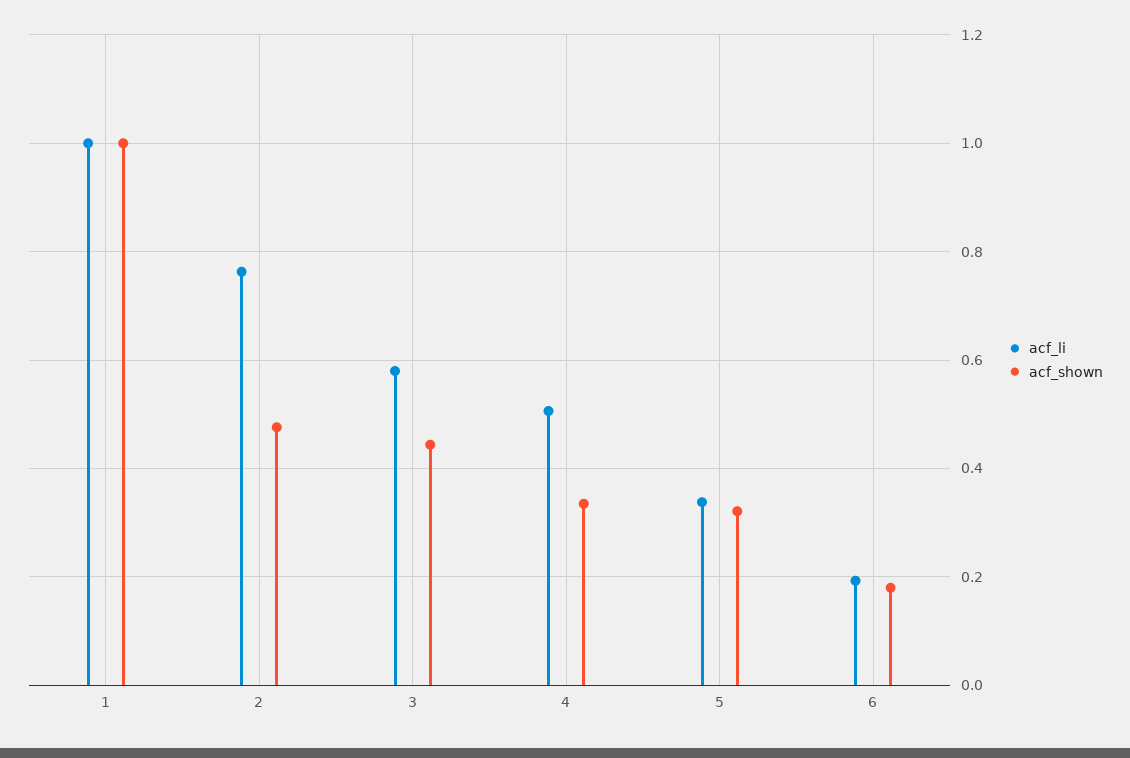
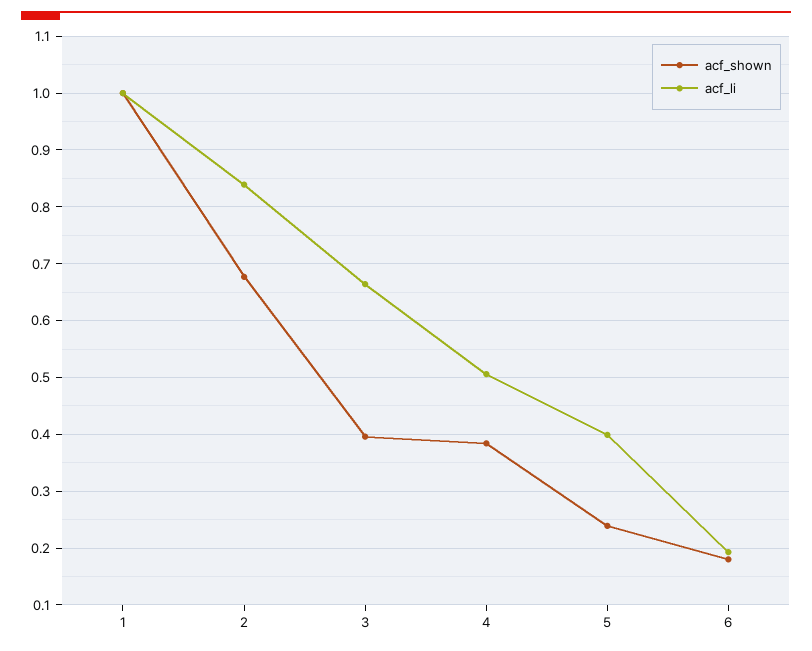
acf_li, 2: 0.76 -> 0.84
acf_shown, 2: 0.48 -> 0.68
acf_li, 3: 0.58 -> 0.66
acf_shown, 3: 0.44 -> 0.4
acf_shown, 4: 0.34 -> 0.38
acf_li, 5: 0.34 -> 0.4
acf_shown, 5: 0.32 -> 0.24

